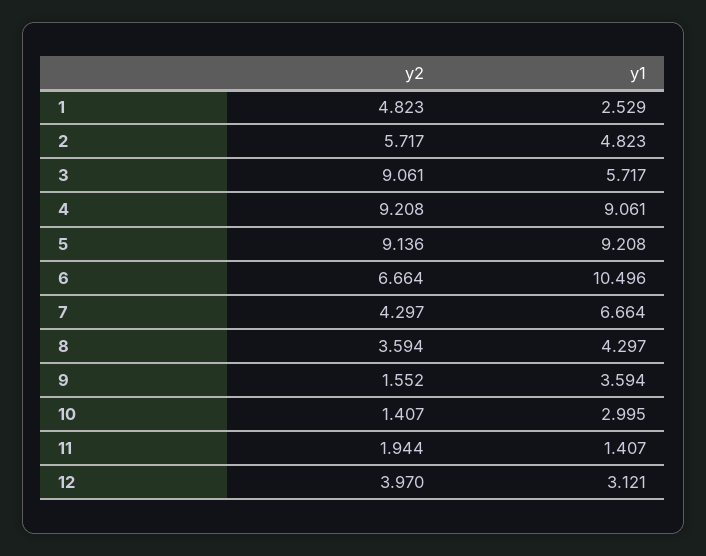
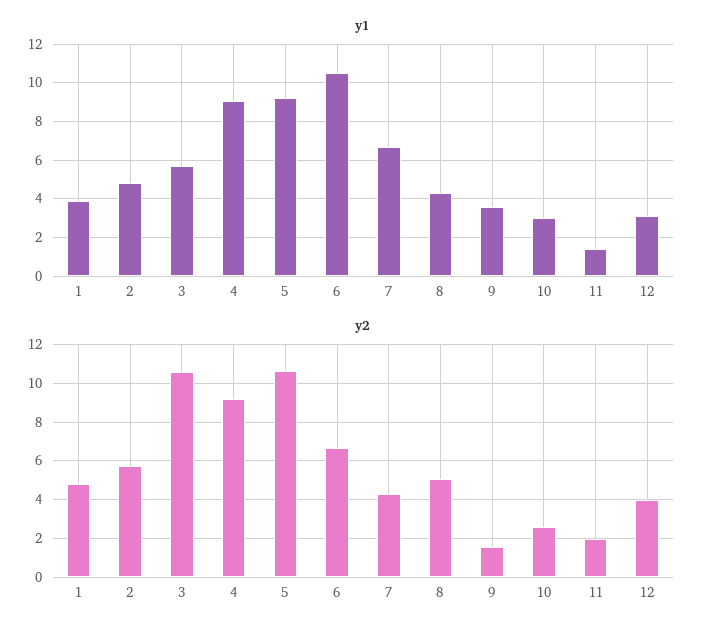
y1, 1: 2.529 -> 4
y2, 3: 9.061 -> 10.5
y2, 5: 9.136 -> 10.5
y2, 8: 3.594 -> 5
y2, 10: 1.407 -> 2.5

